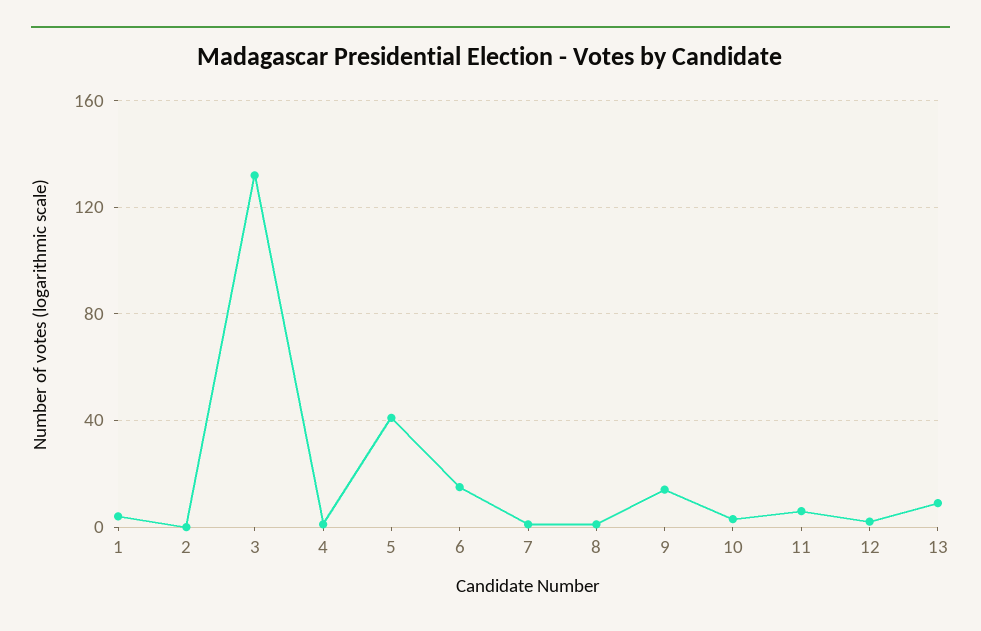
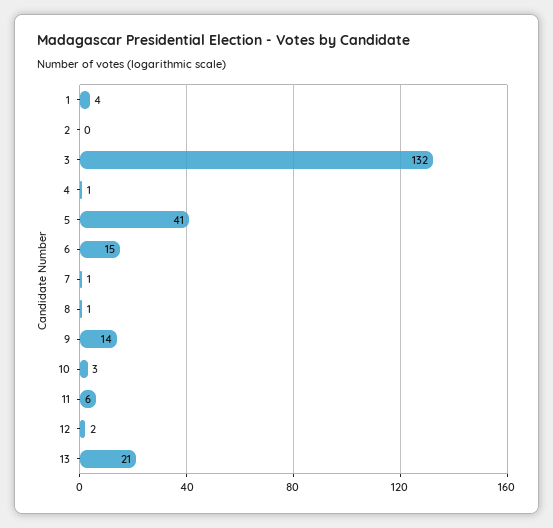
13: 10 -> 21

